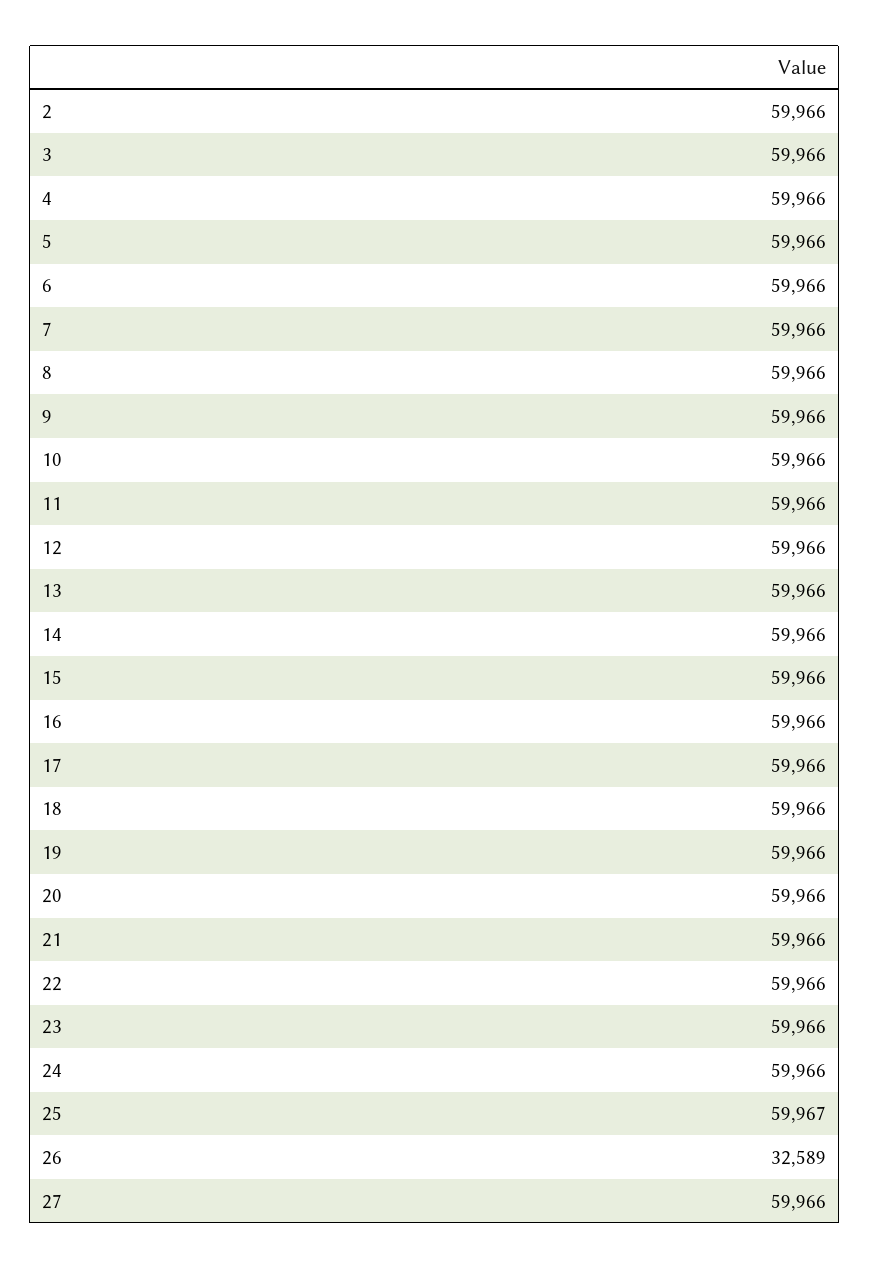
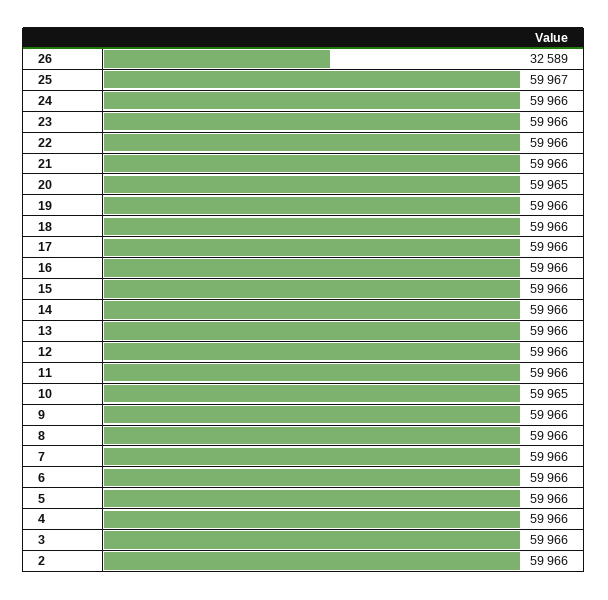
10: 59966 -> 59965
20: 59966 -> 59965
27: 59966 -> none

